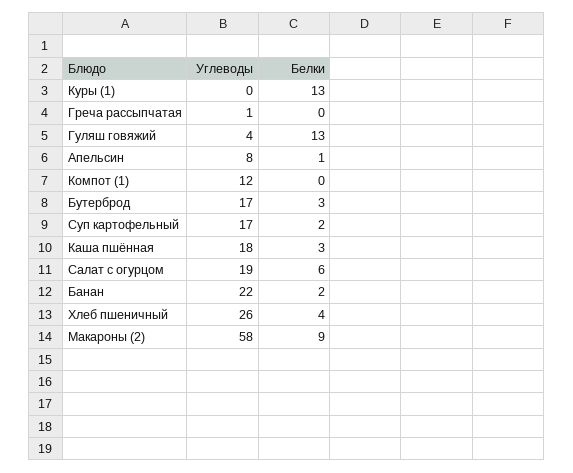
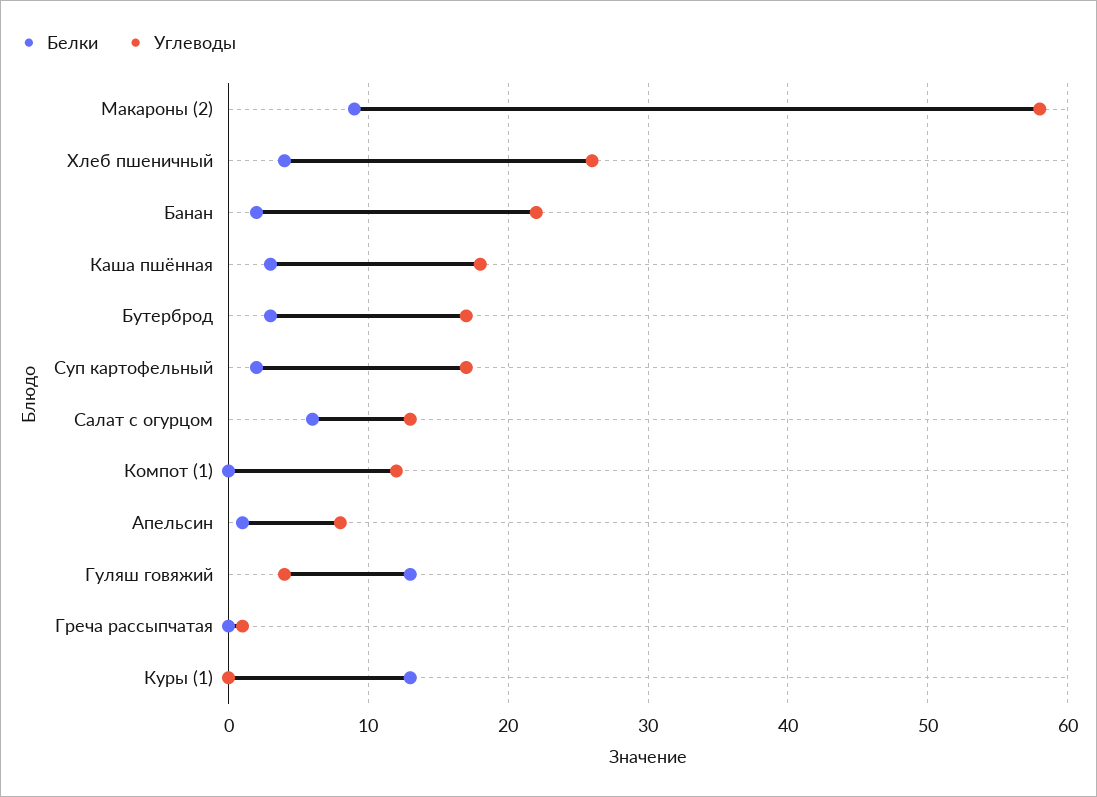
Углеводы, Салат с огурцом: 19 -> 13

